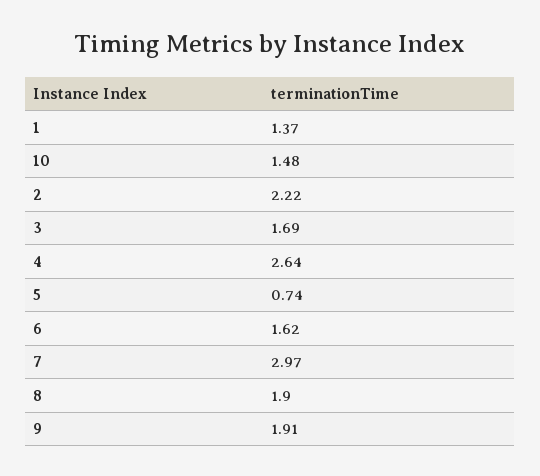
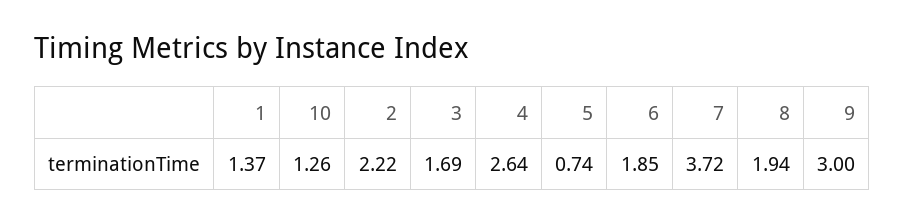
10: 1.48 -> 1.26
6: 1.62 -> 1.85
7: 2.97 -> 3.72
8: 1.9 -> 1.94
9: 1.91 -> 3

